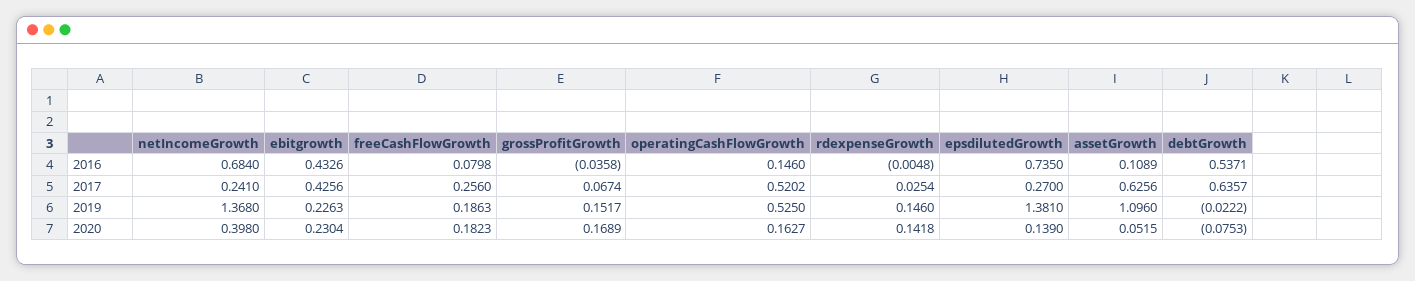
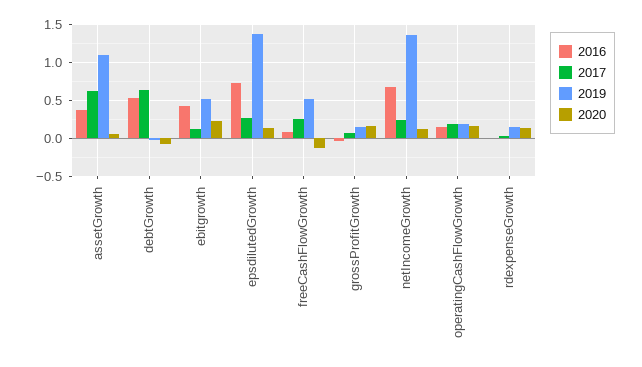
2016, assetGrowth: 0.1089 -> 0.4
2017, ebitgrowth: 0.4256 -> 0.1
2017, operatingCashFlowGrowth: 0.5202 -> 0.2
2019, ebitgrowth: 0.2263 -> 0.5
2019, freeCashFlowGrowth: 0.1863 -> 0.5
2019, operatingCashFlowGrowth: 0.525 -> 0.2
2020, netIncomeGrowth: 0.398 -> 0.1
2020, freeCashFlowGrowth: 0.1823 -> -0.1

